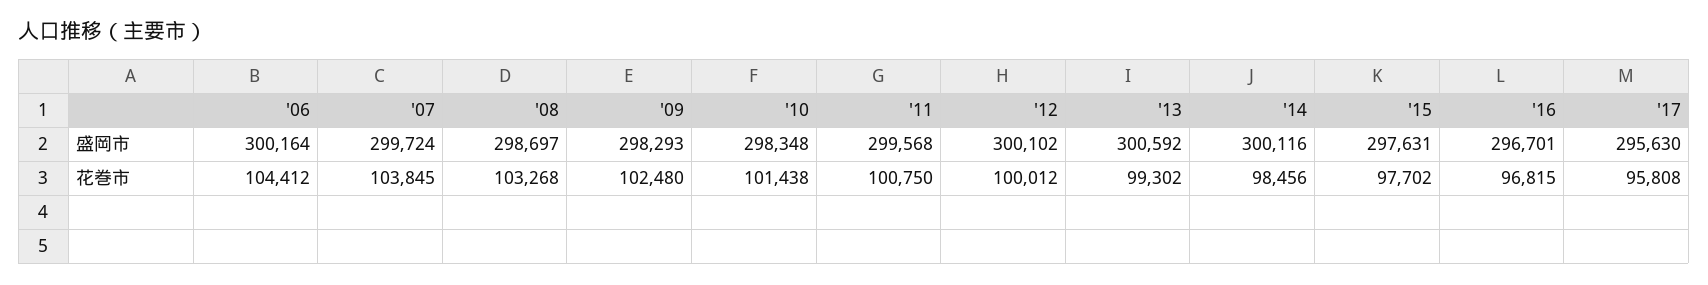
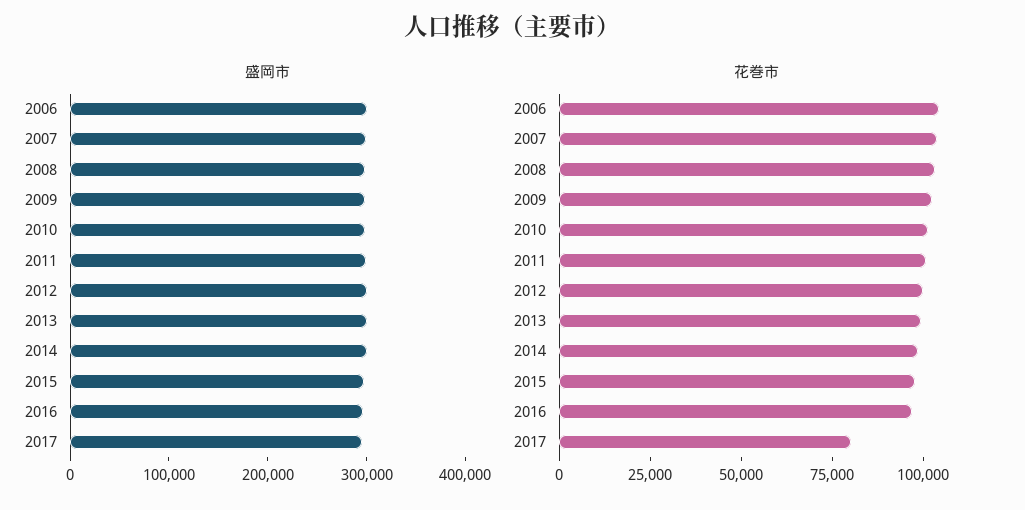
花巻市, '17: 95808 -> 80000

